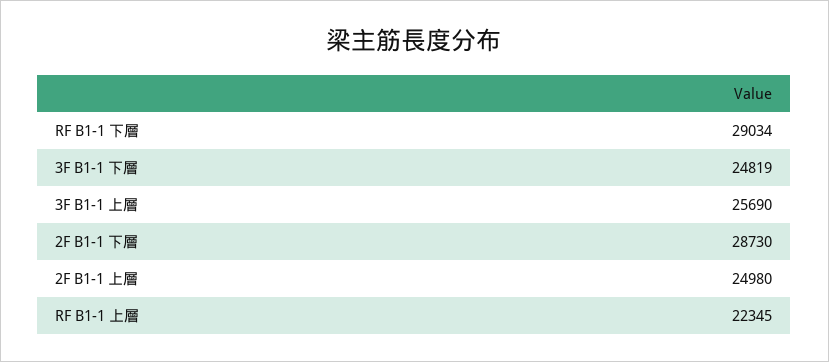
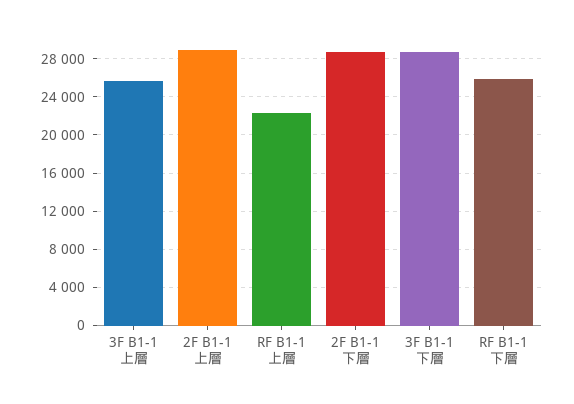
RF B1-1 下層: 29034 -> 26000
3F B1-1 下層: 24819 -> 29000
2F B1-1 上層: 24980 -> 29000

